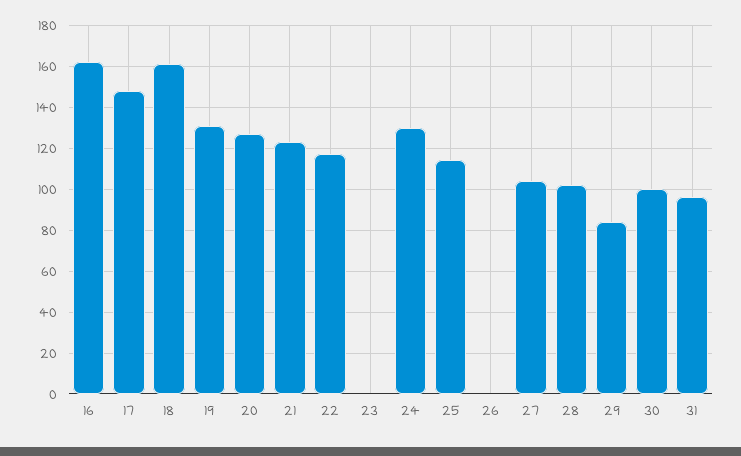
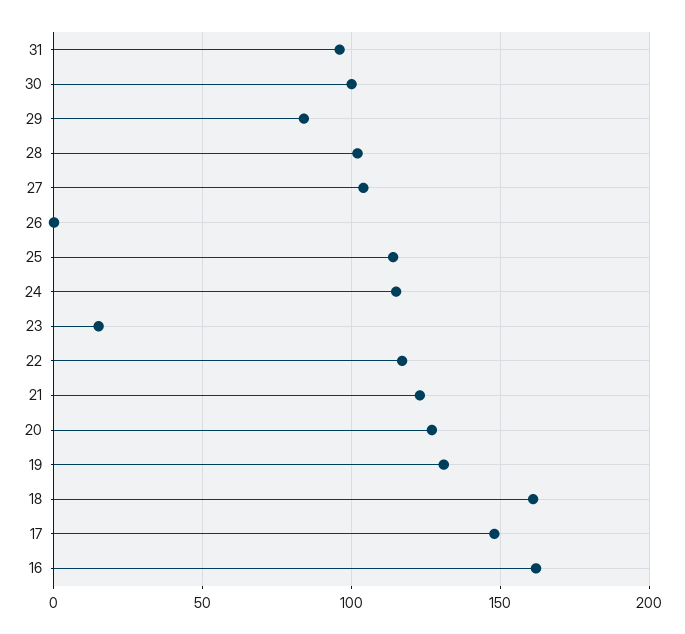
23: 0 -> 15
24: 130 -> 115

